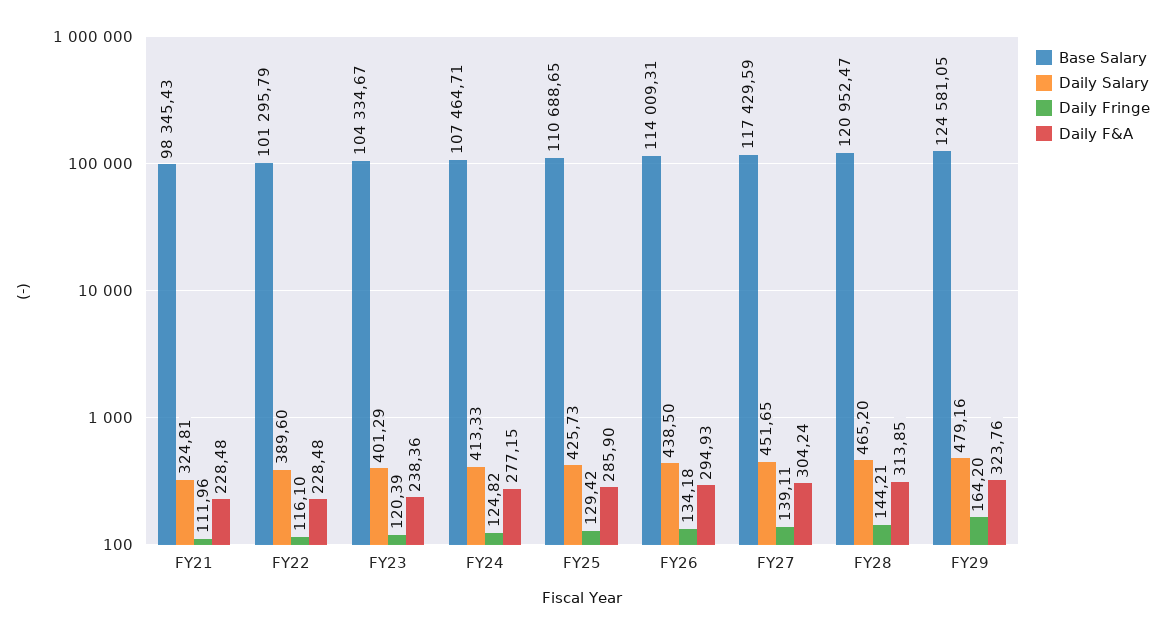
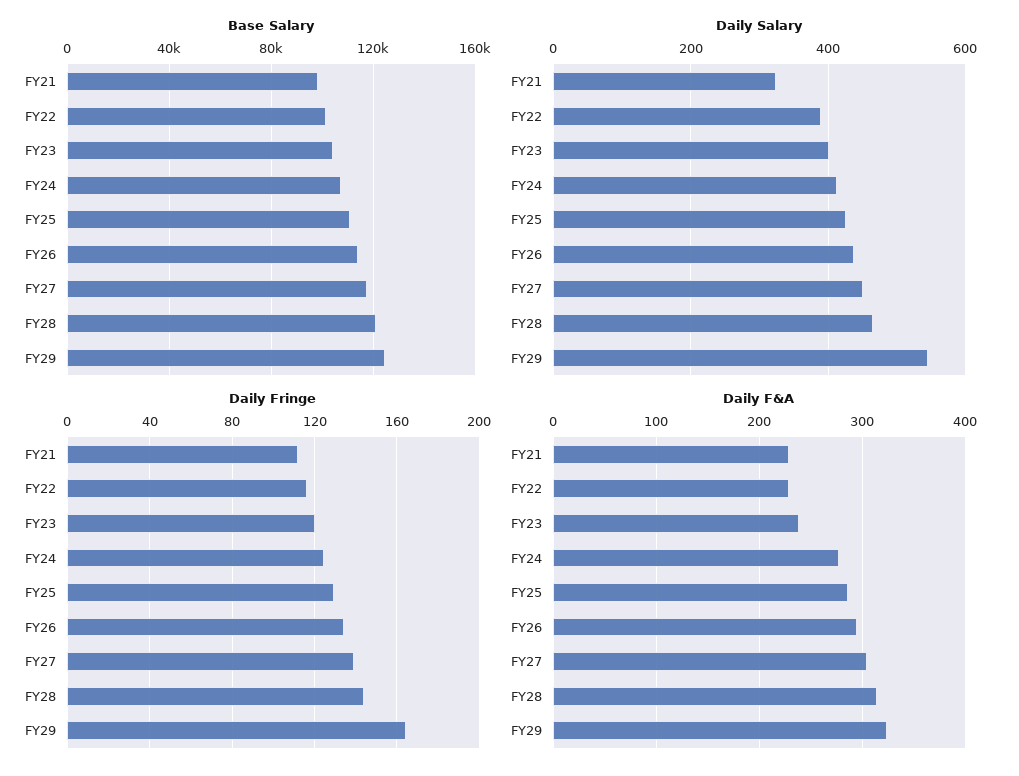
Daily Salary, FY29: 479.16 -> 540

